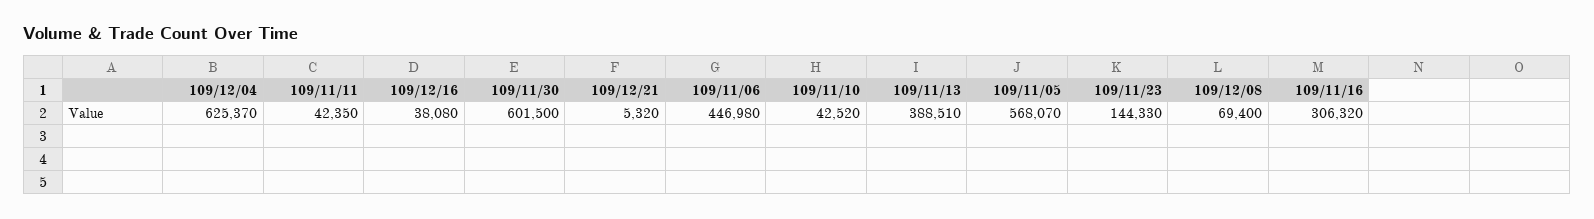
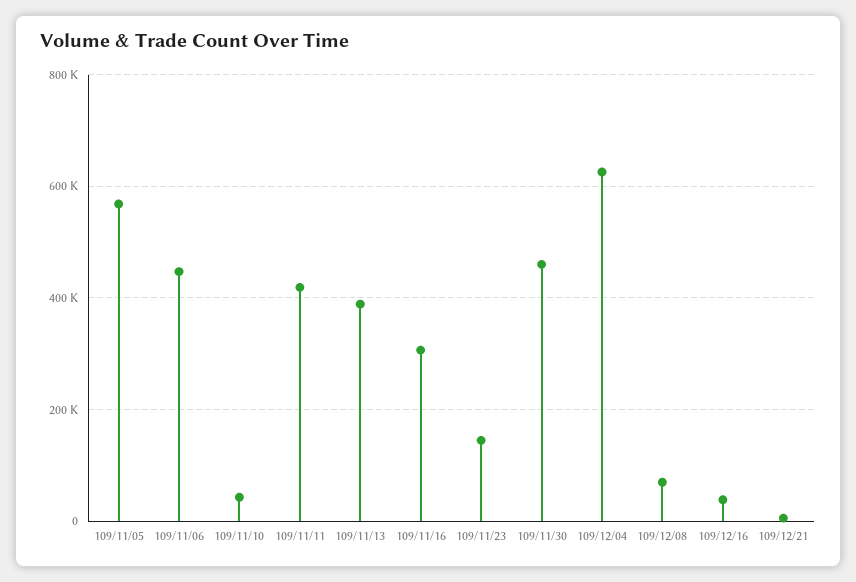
109/11/11: 42350 -> 420000
109/11/30: 601500 -> 460000

